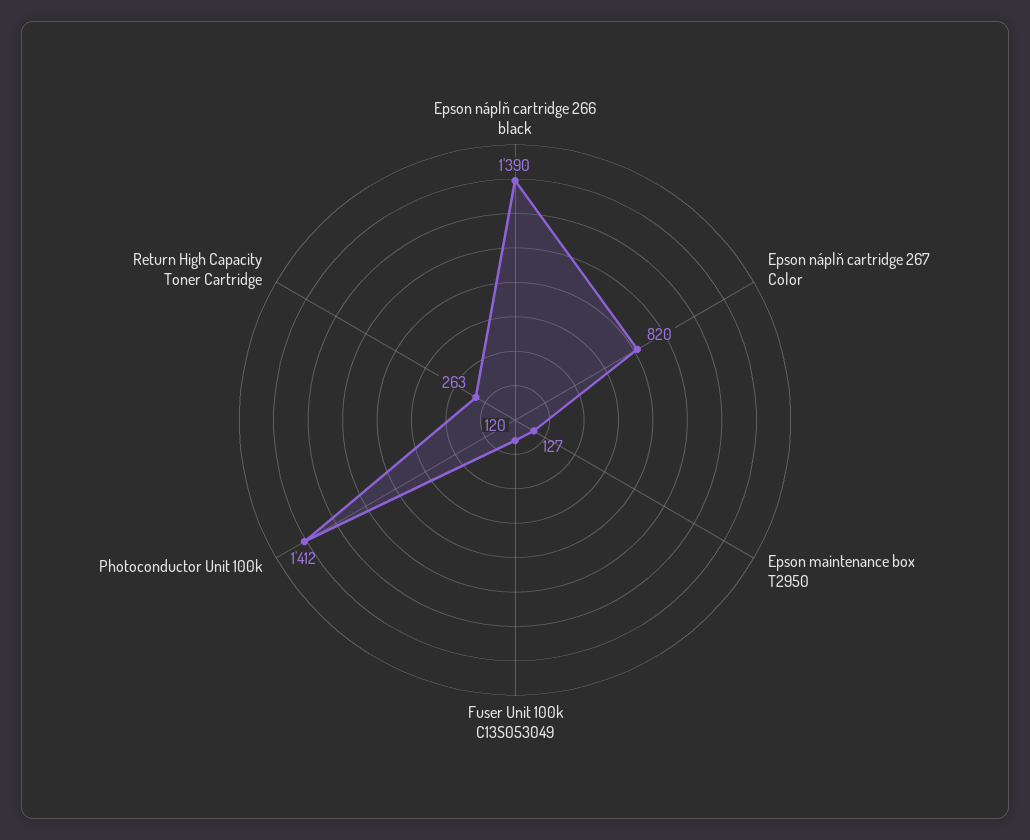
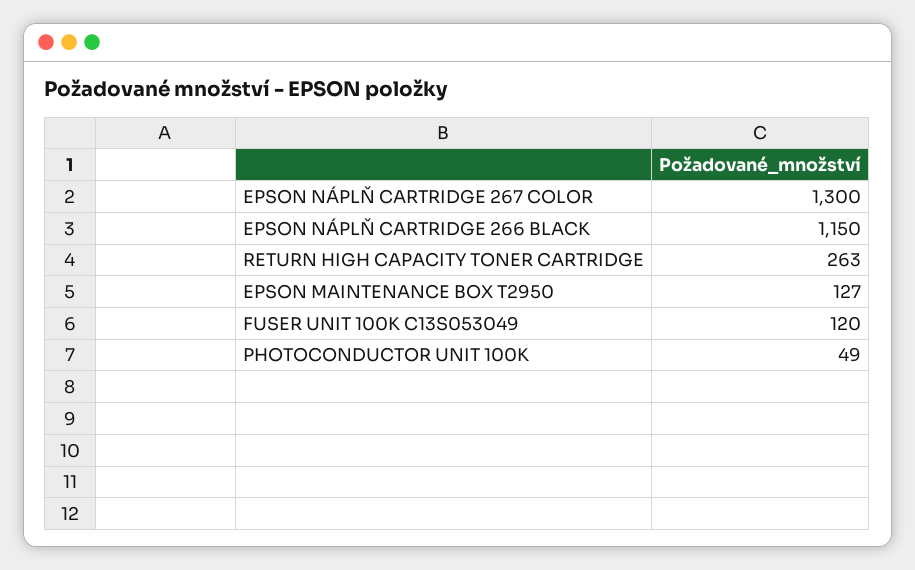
Epson náplň cartridge 266 black: 1390 -> 1150
Epson náplň cartridge 267 Color: 820 -> 1300
Photoconductor Unit 100k: 1412 -> 49

